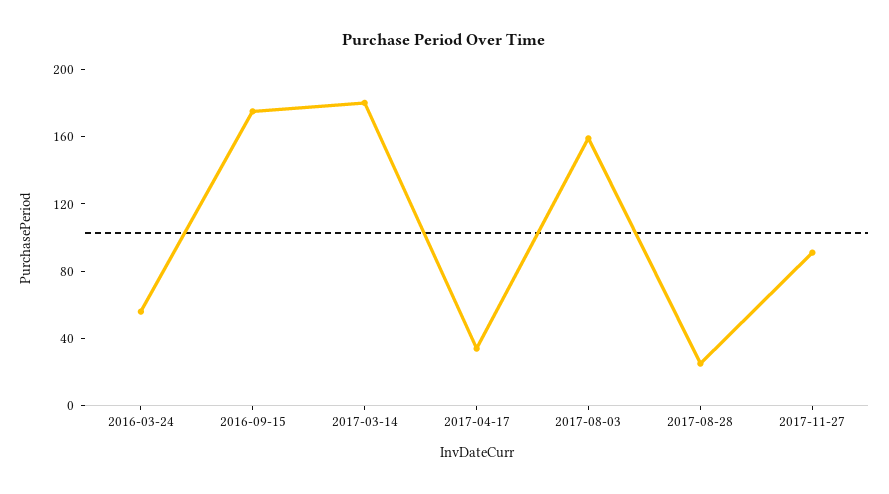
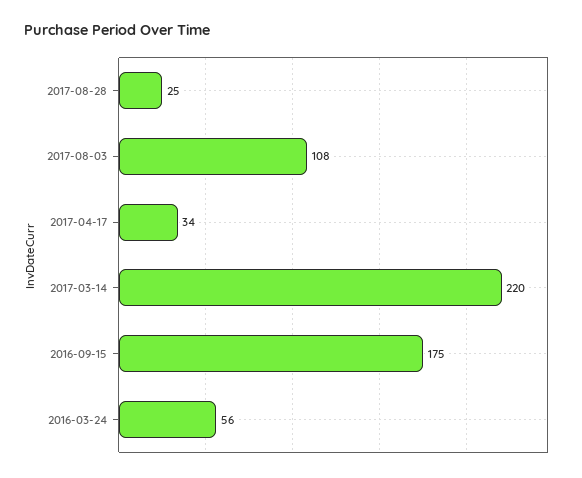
2017-03-14: 180 -> 220
2017-08-03: 160 -> 108
2017-11-27: 90 -> none

